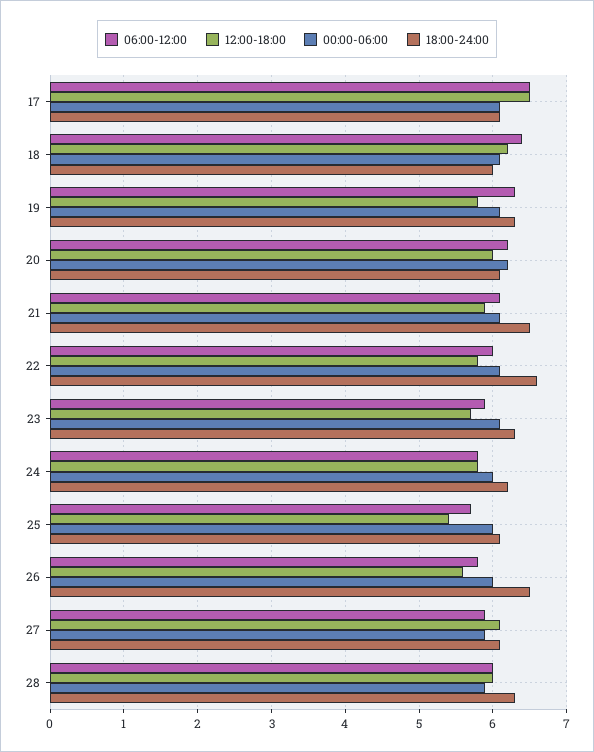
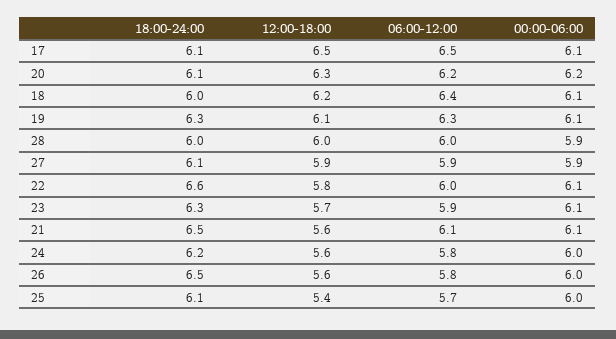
12:00-18:00, 19: 5.8 -> 6.1
12:00-18:00, 20: 6 -> 6.3
12:00-18:00, 21: 5.9 -> 5.6
12:00-18:00, 24: 5.8 -> 5.6
12:00-18:00, 27: 6.1 -> 5.9
18:00-24:00, 28: 6.3 -> 6

